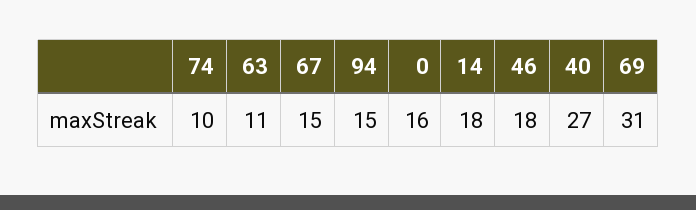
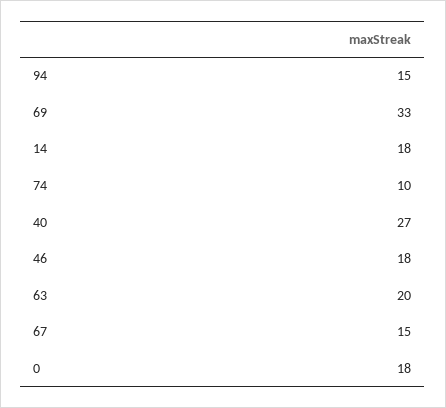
63: 11 -> 20
0: 16 -> 18
69: 31 -> 33

